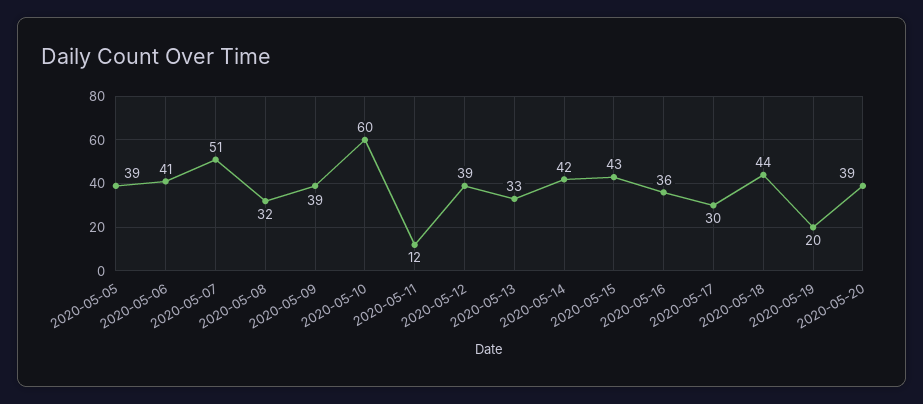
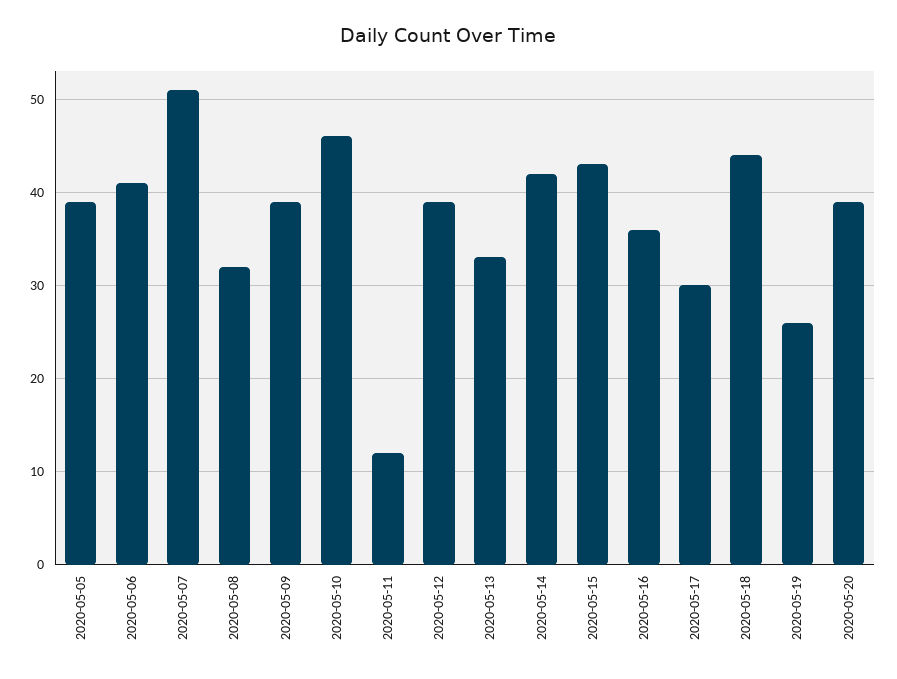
2020-05-10: 60 -> 46
2020-05-19: 20 -> 26

